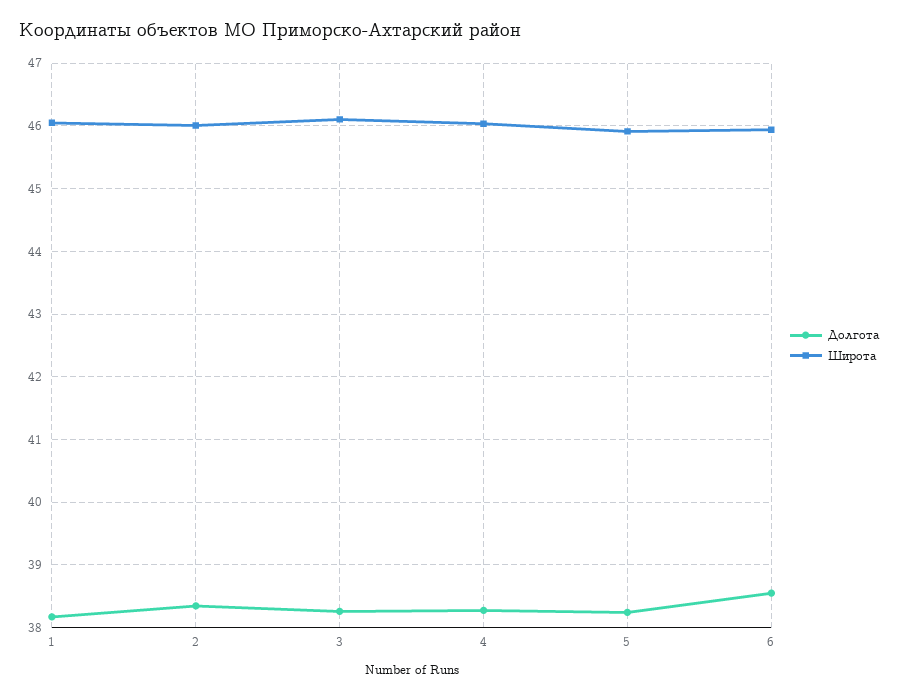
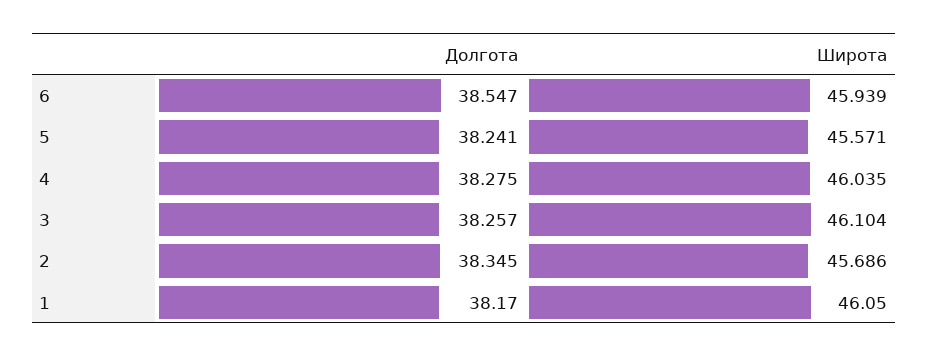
Широта, 2: 46 -> 45.686
Широта, 5: 45.9 -> 45.571

